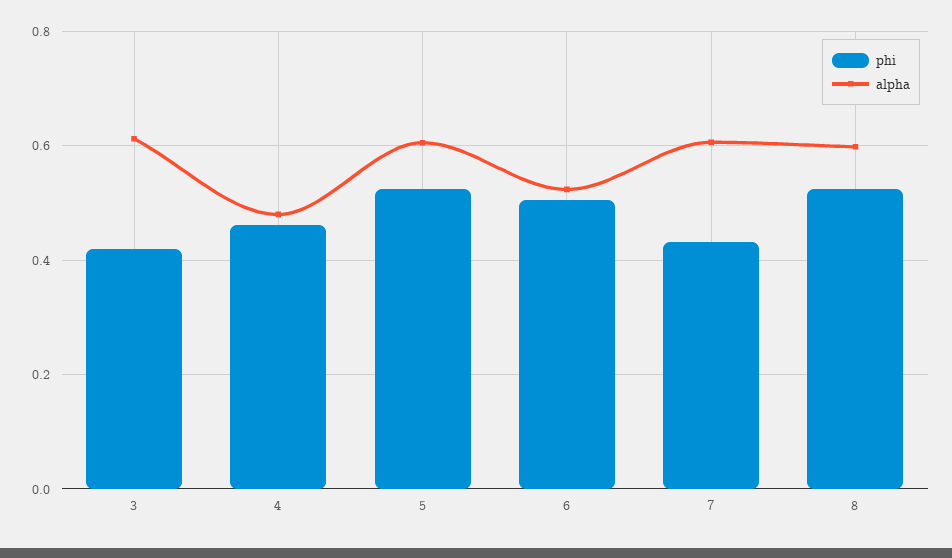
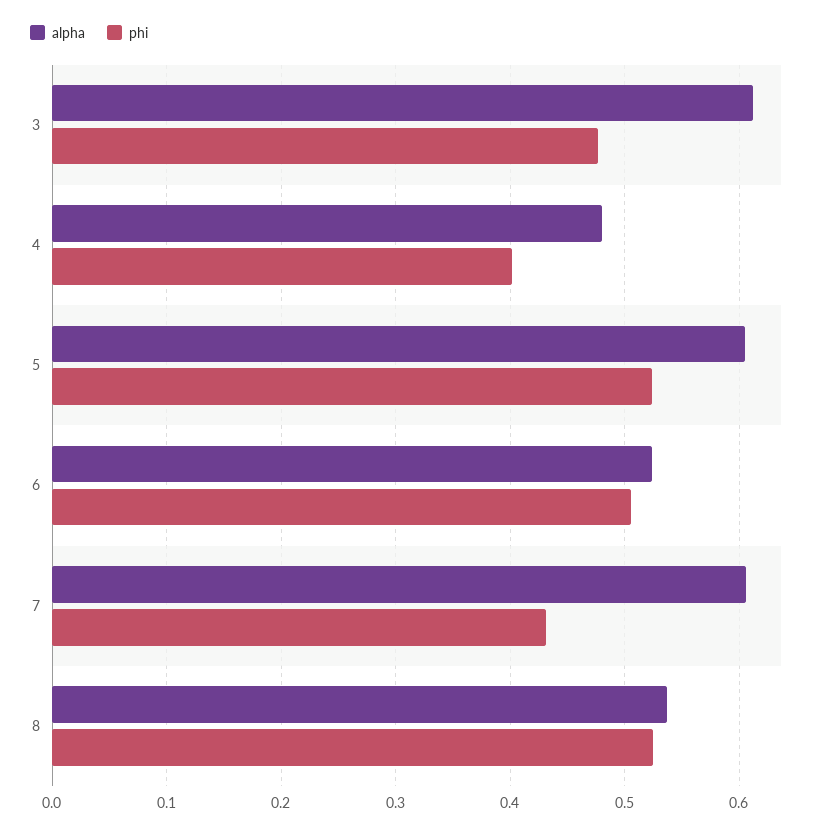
phi, 3: 0.42 -> 0.48
phi, 4: 0.46 -> 0.4
alpha, 8: 0.6 -> 0.54

